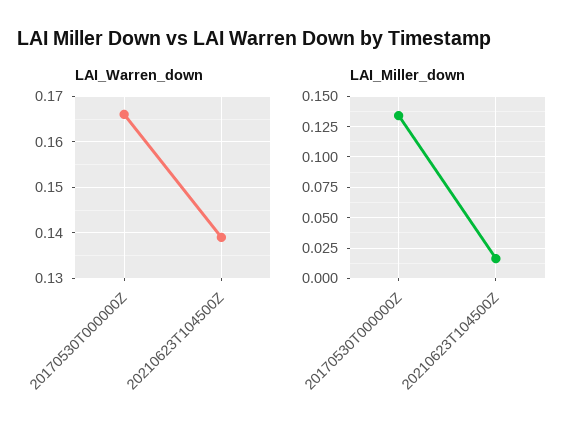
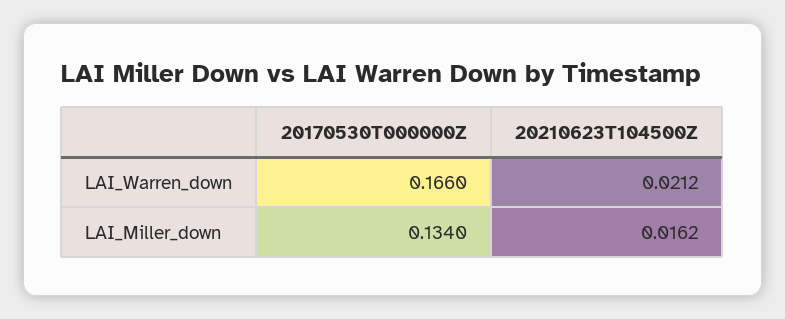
LAI_Warren_down, 20210623T104500Z: 0.14 -> 0.0212

